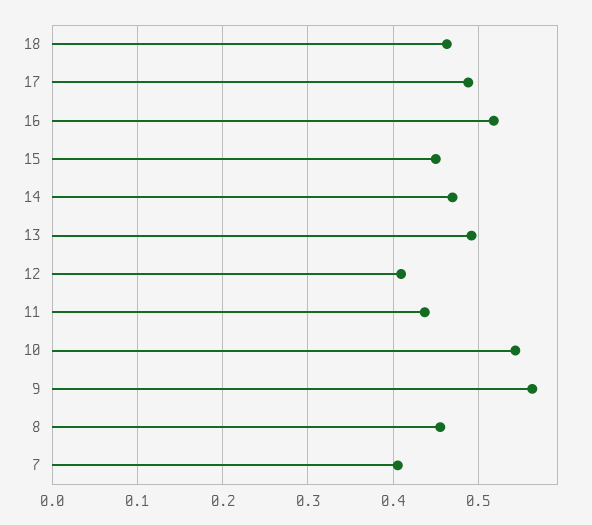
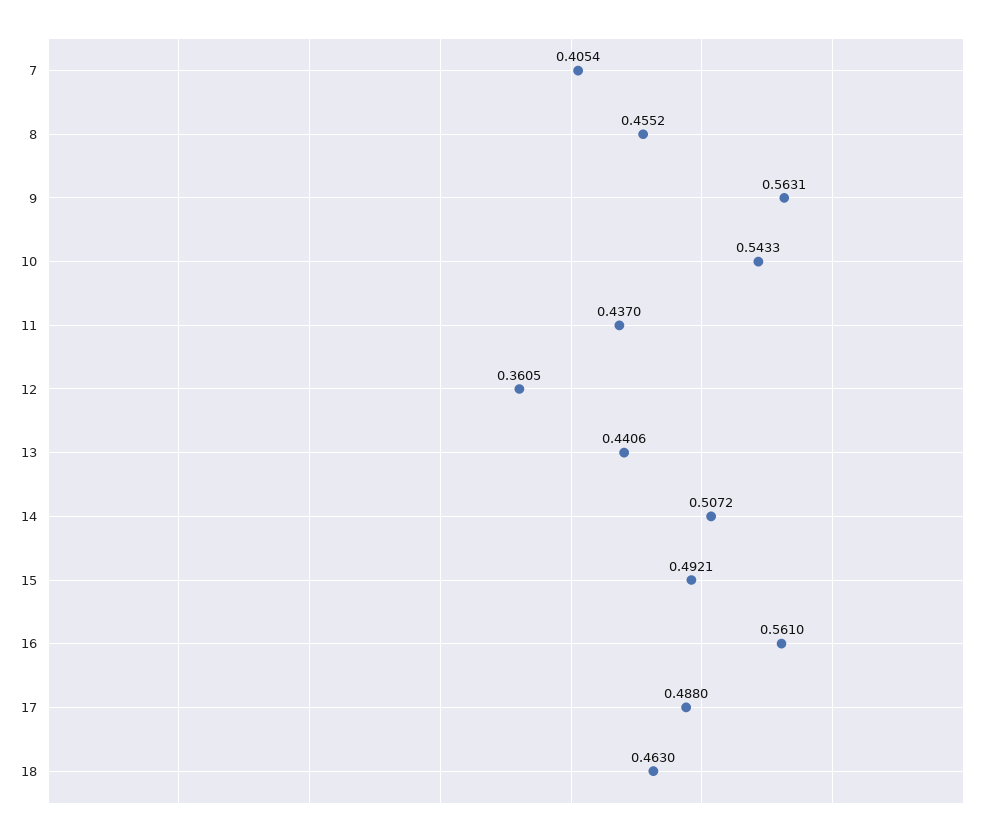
16: 0.52 -> 0.561
15: 0.45 -> 0.4921
14: 0.47 -> 0.5072
13: 0.49 -> 0.4406
12: 0.41 -> 0.3605

